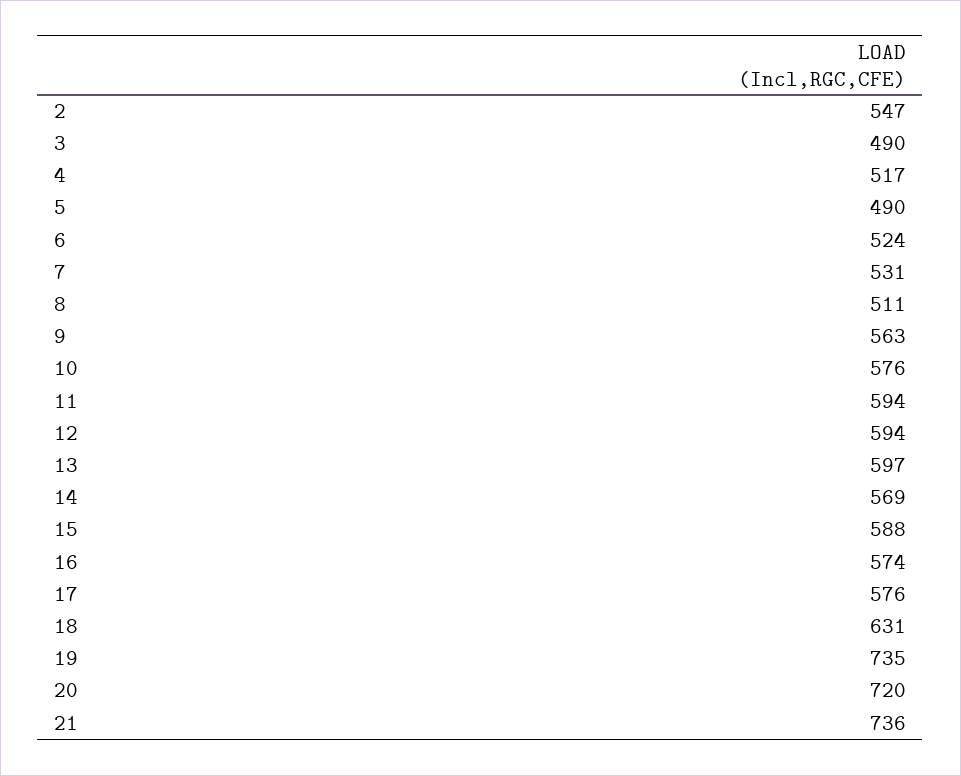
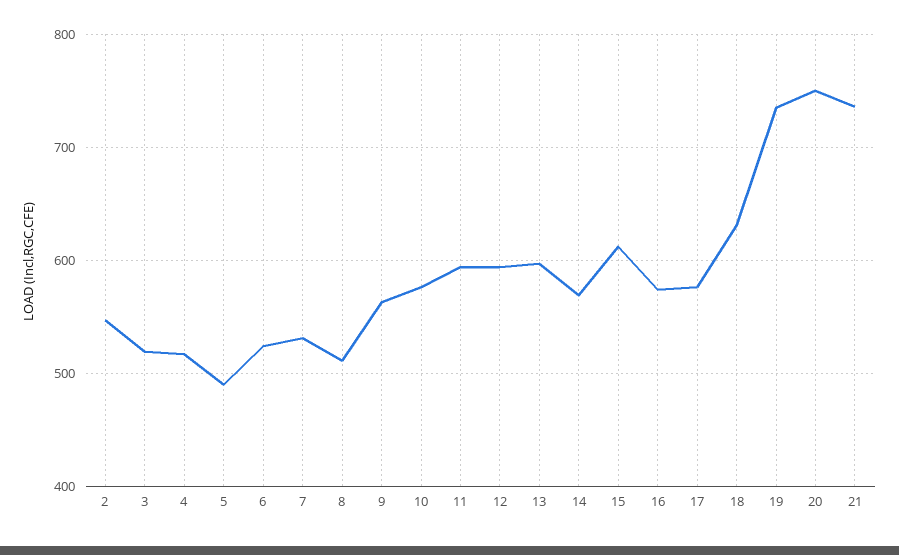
3: 490 -> 520
15: 588 -> 610
20: 720 -> 750

